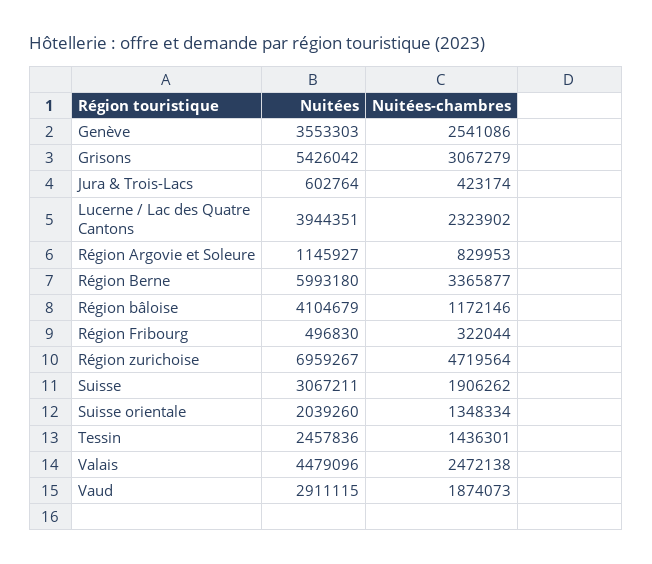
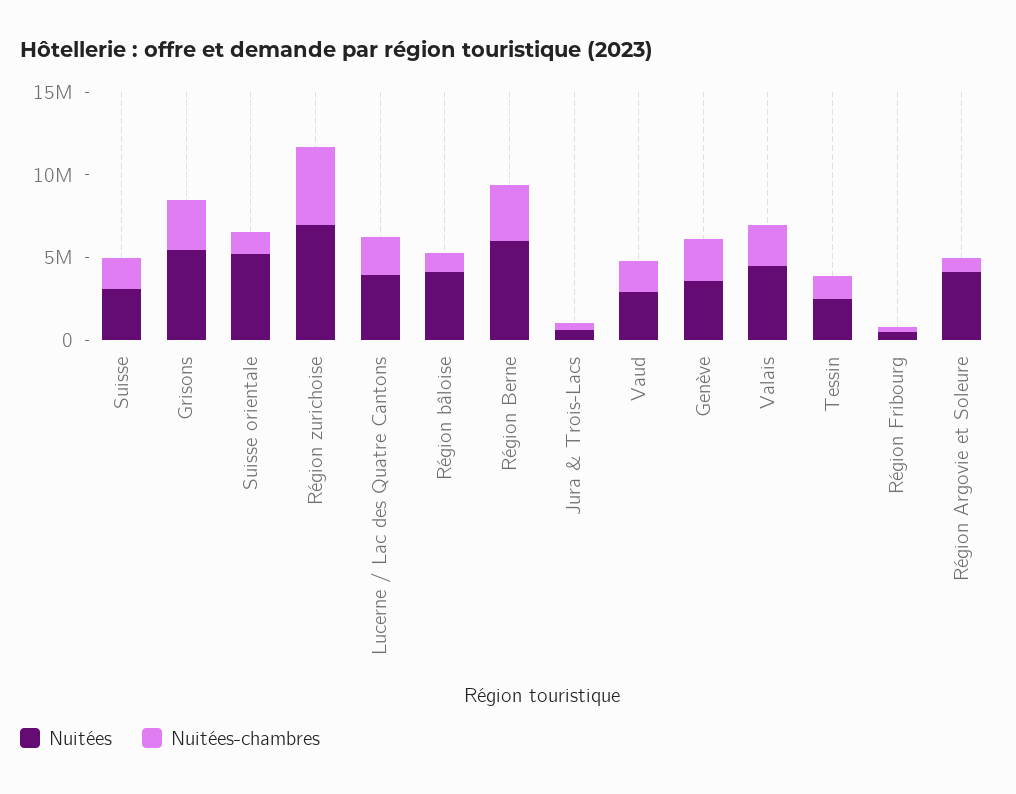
Nuitées, Région Argovie et Soleure: 1145927 -> 4000000
Nuitées, Suisse orientale: 2039260 -> 5000000

